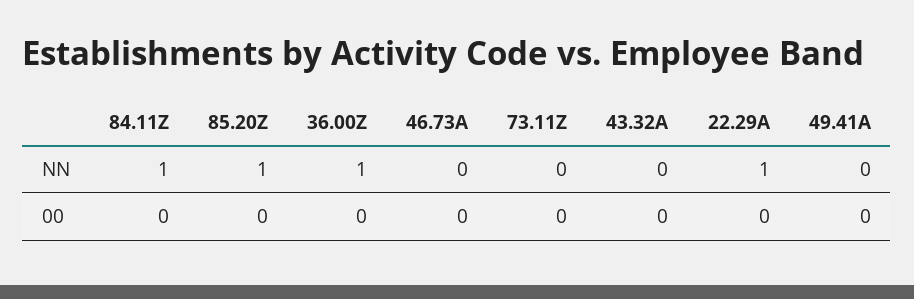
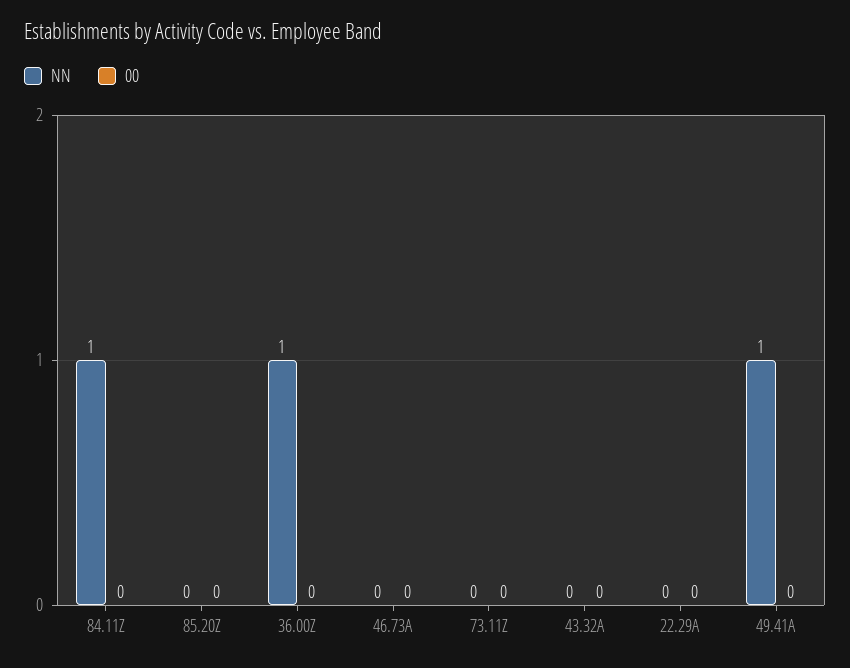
NN, 85.20Z: 1 -> 0
NN, 22.29A: 1 -> 0
NN, 49.41A: 0 -> 1

